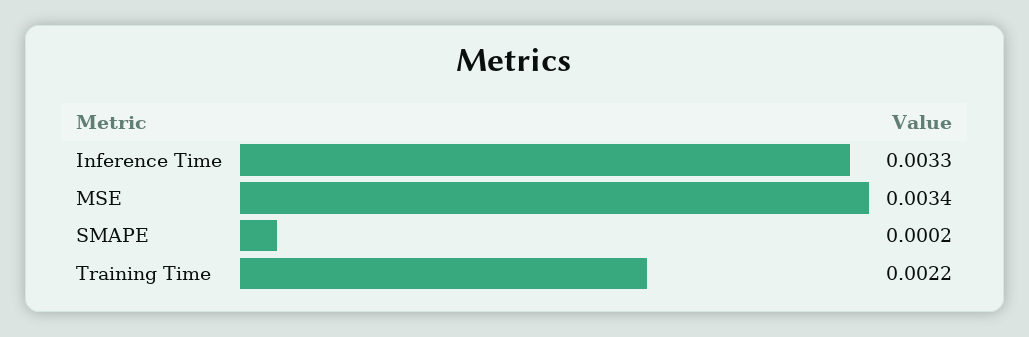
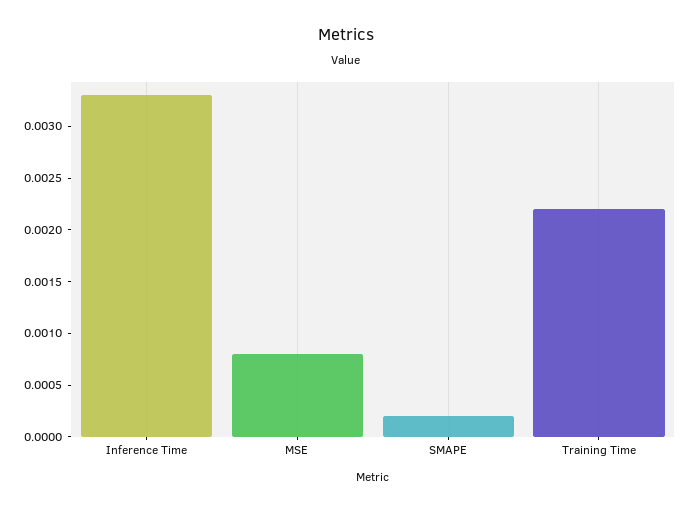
MSE: 0.0034 -> 0.0008

